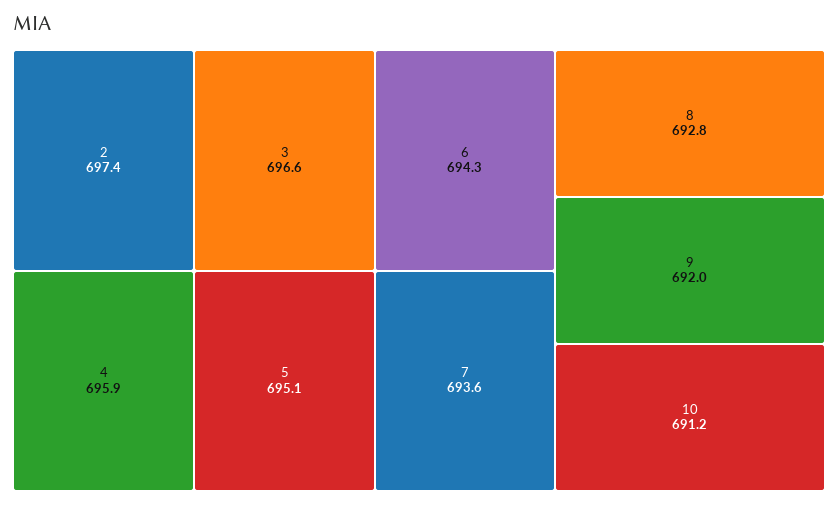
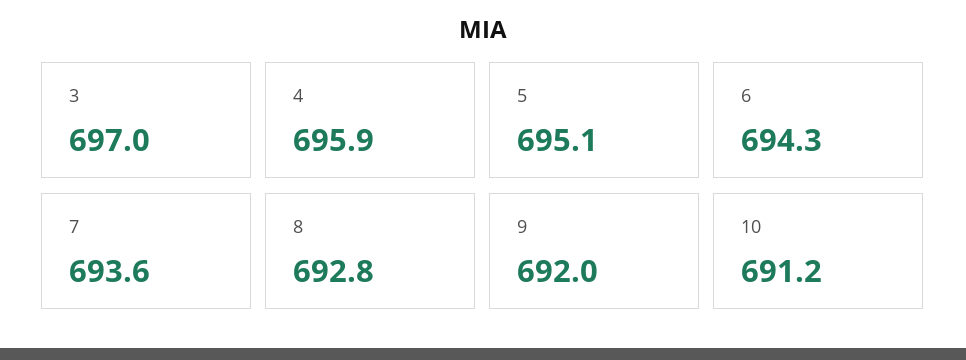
2: 697.4 -> none
3: 696.6 -> 697

